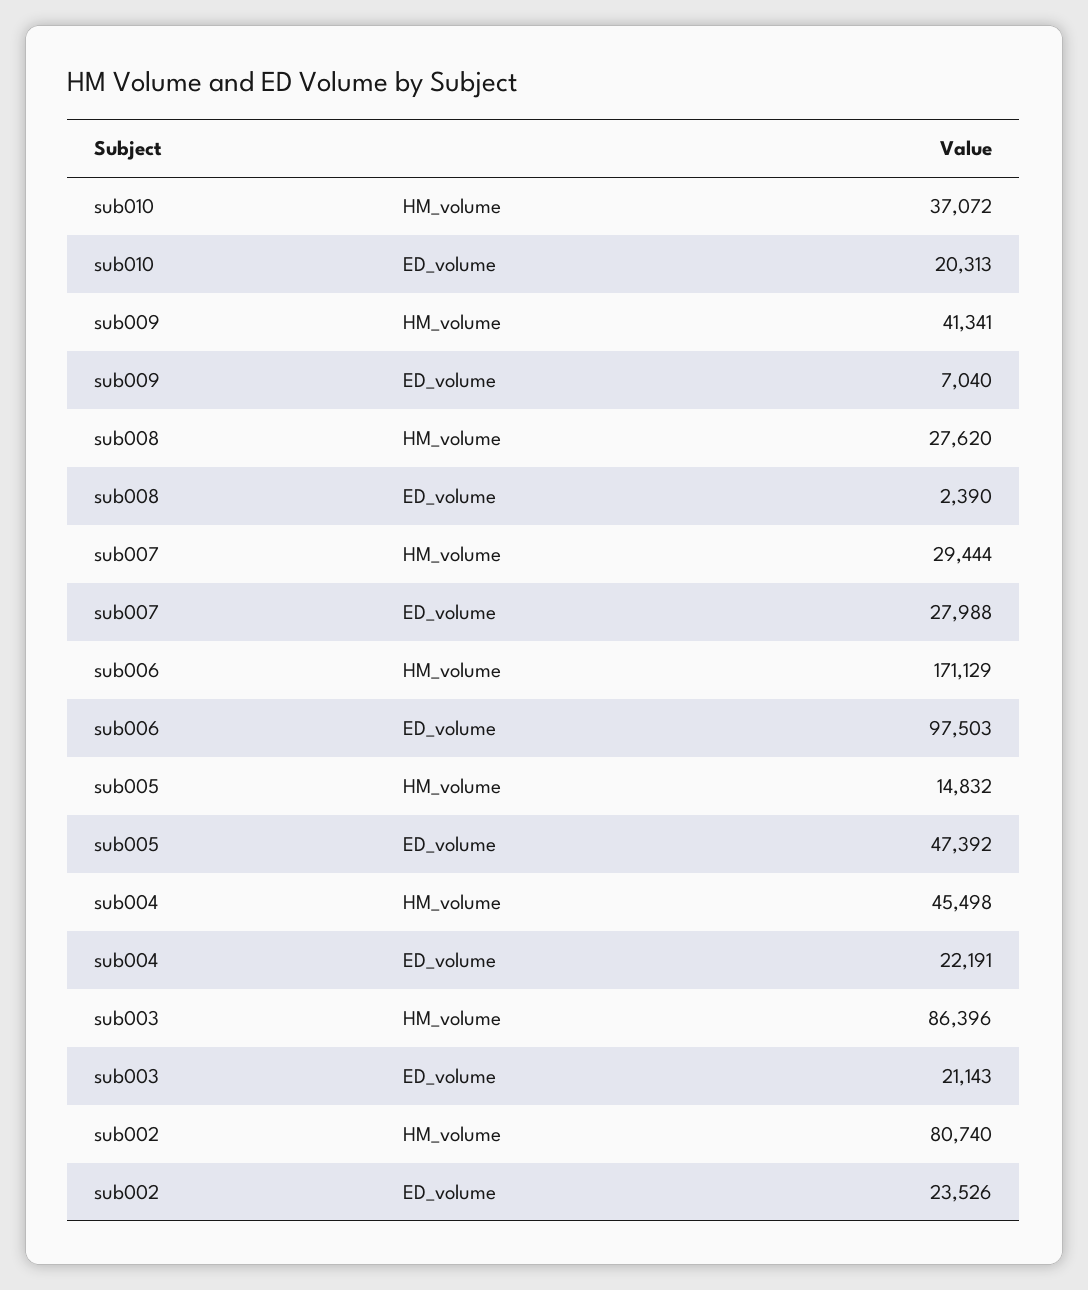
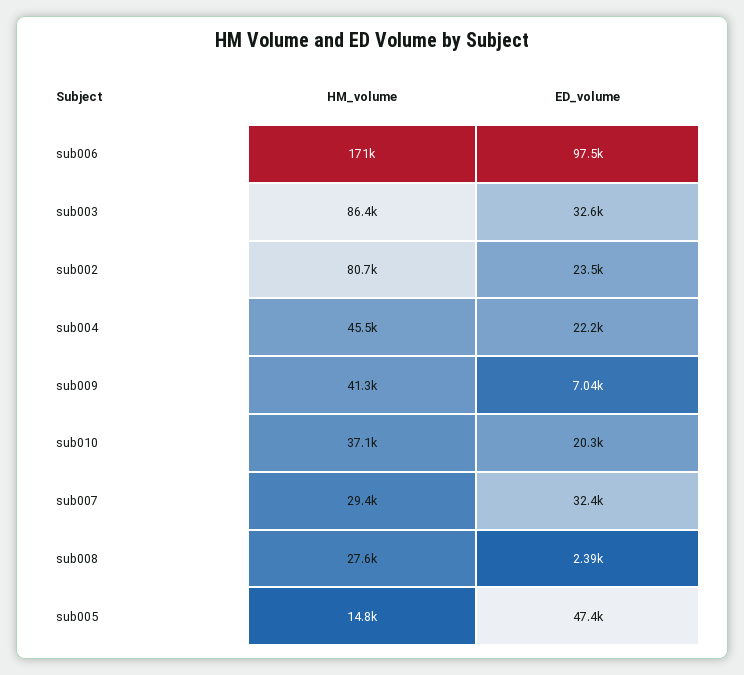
sub007, ED_volume: 27988 -> 32400
sub003, ED_volume: 21143 -> 32600

